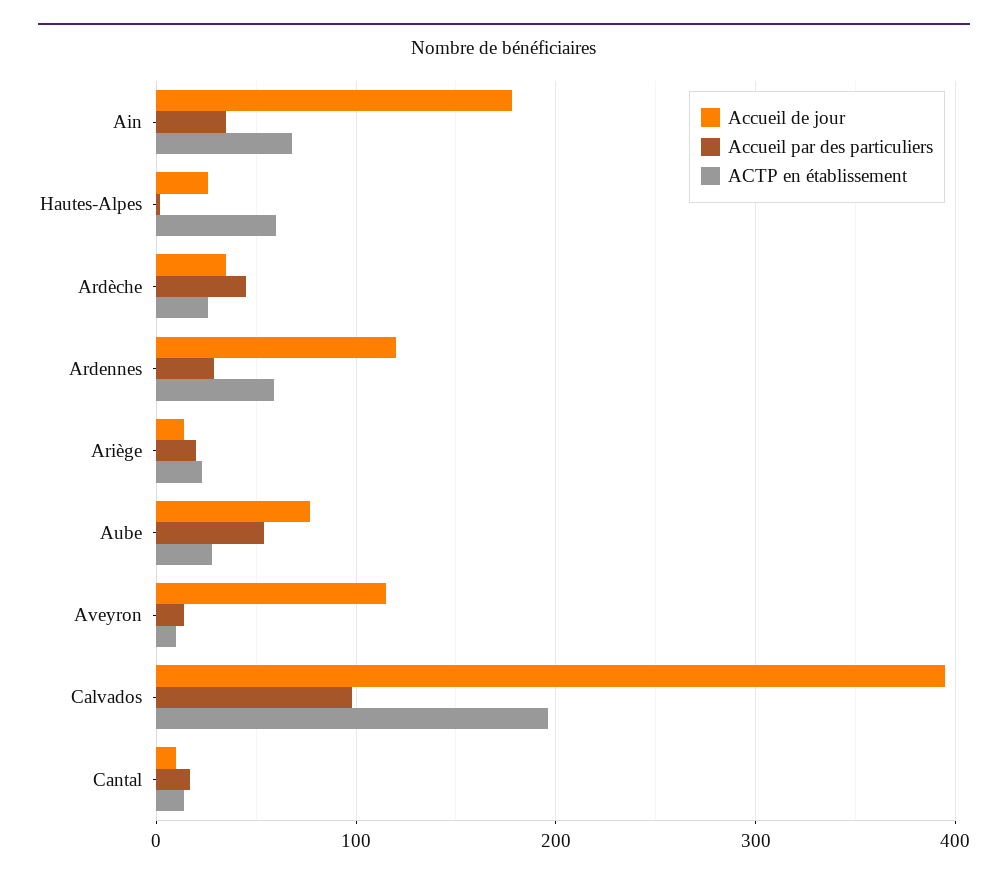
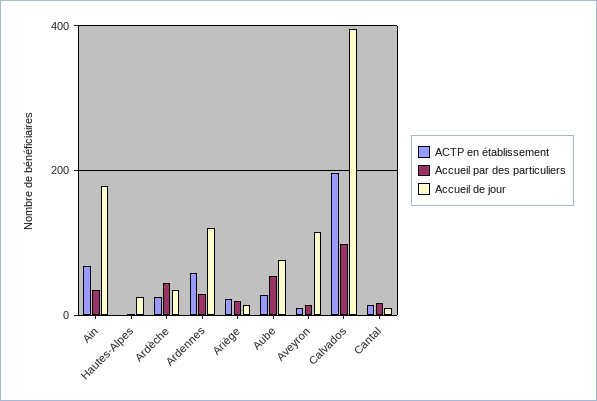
ACTP en établissement, Hautes-Alpes: 60 -> 0

